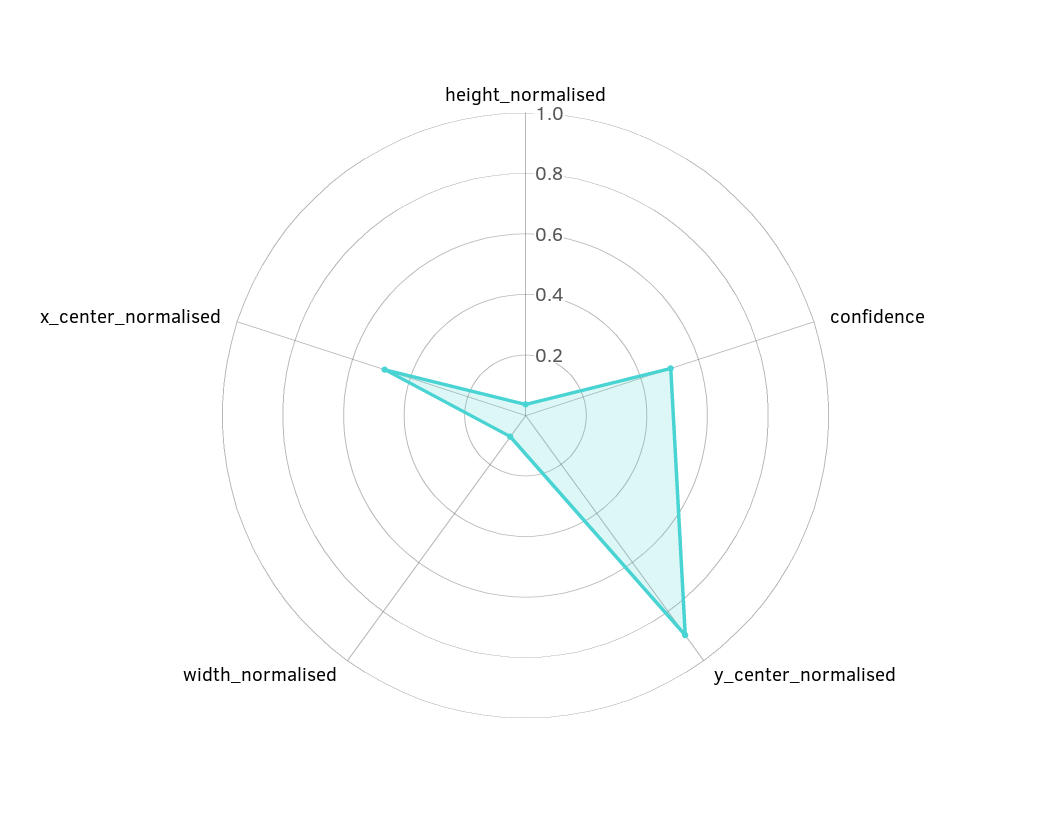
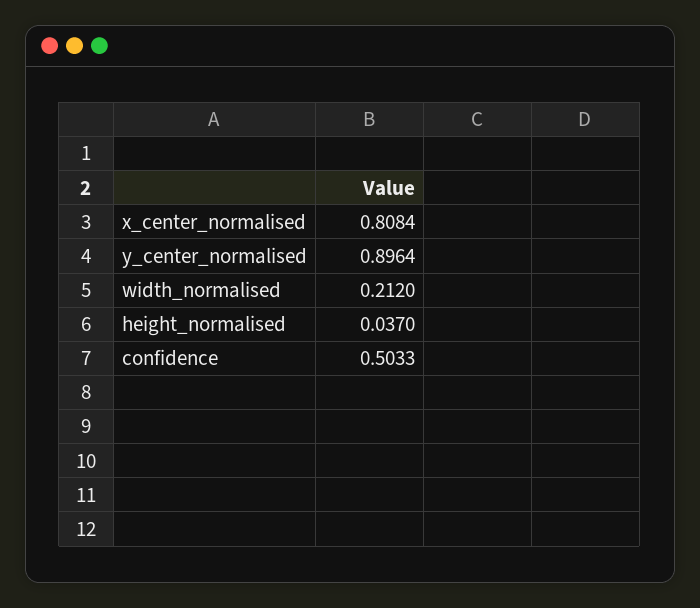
width_normalised: 0.1 -> 0.212
x_center_normalised: 0.5 -> 0.8084

